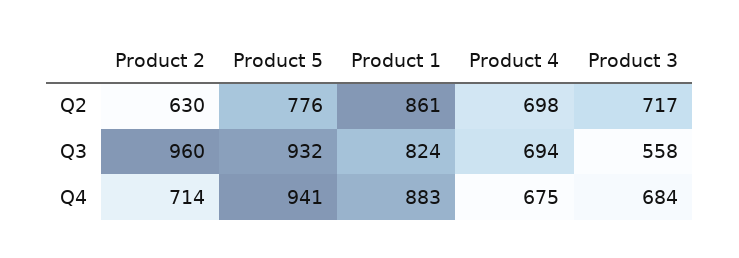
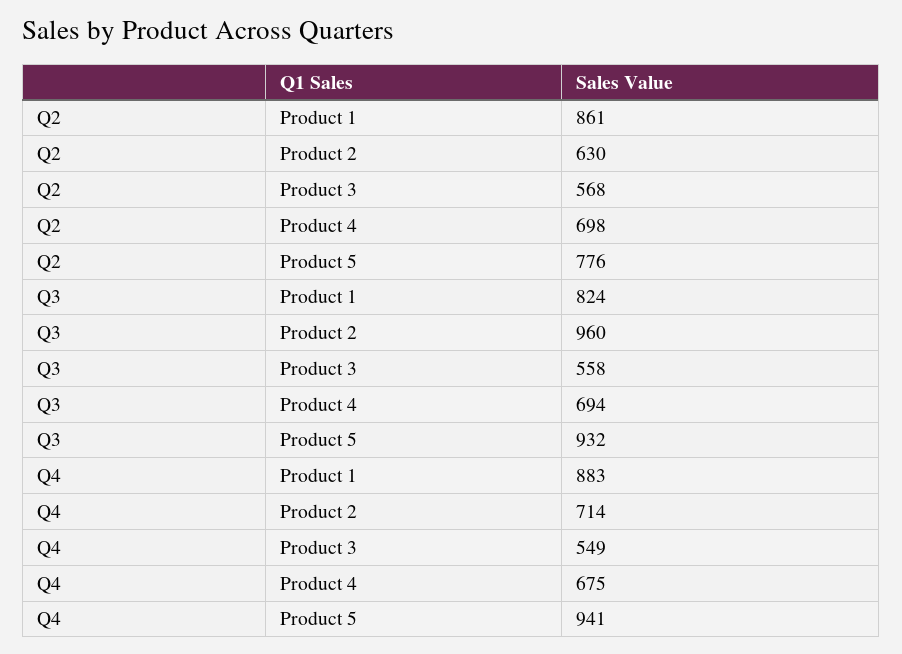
Product 3, Q2: 717 -> 568
Product 3, Q4: 684 -> 549

